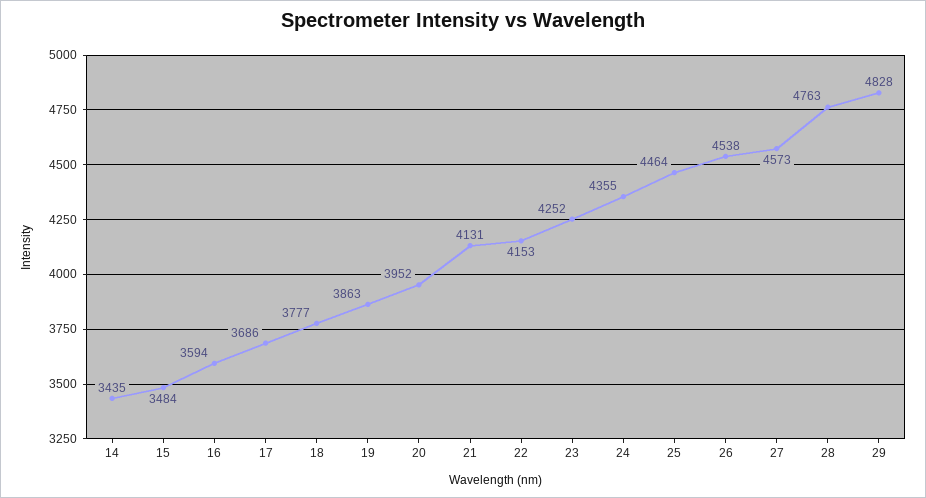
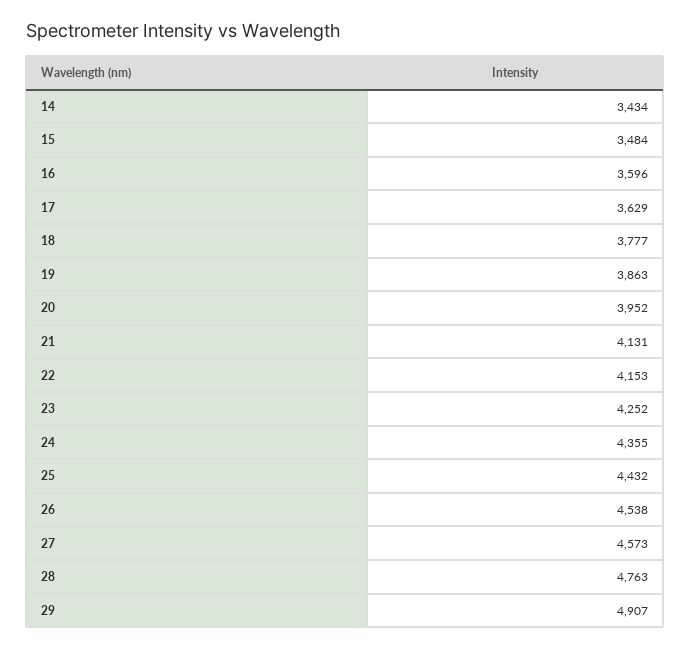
14: 3435 -> 3434
16: 3594 -> 3596
17: 3686 -> 3629
25: 4464 -> 4432
29: 4828 -> 4907

